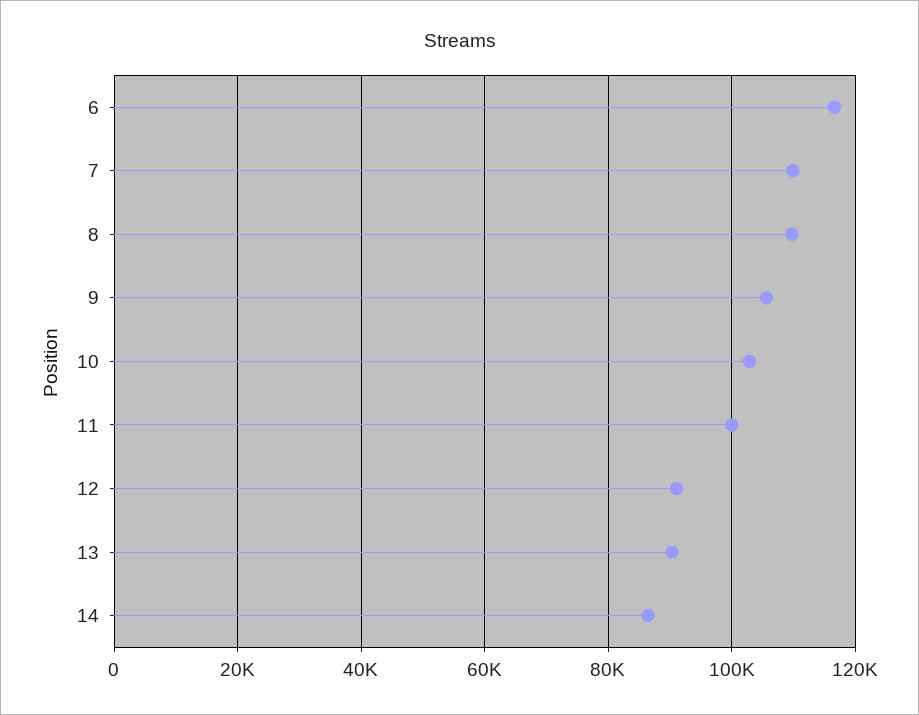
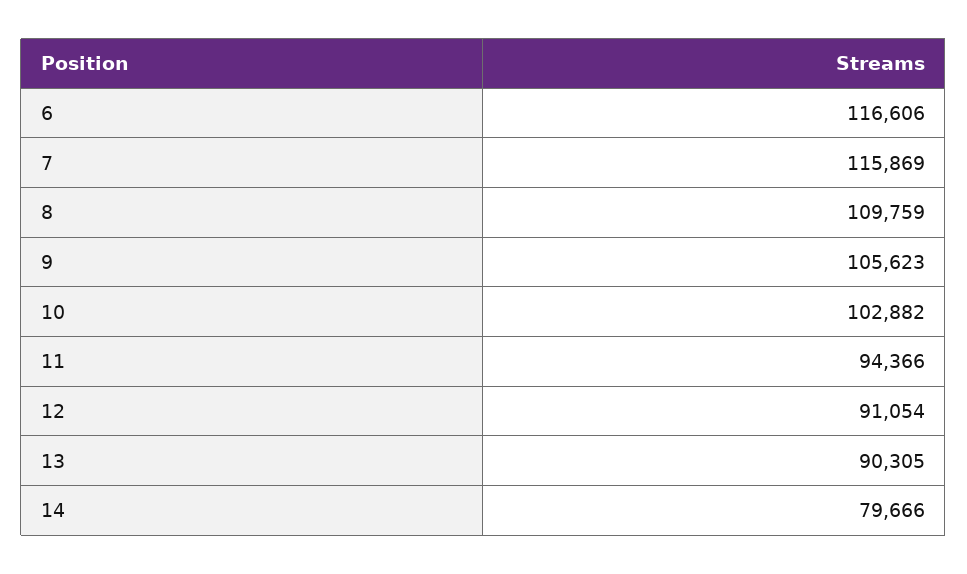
7: 110000 -> 115869
11: 100000 -> 94366
14: 86000 -> 79666

